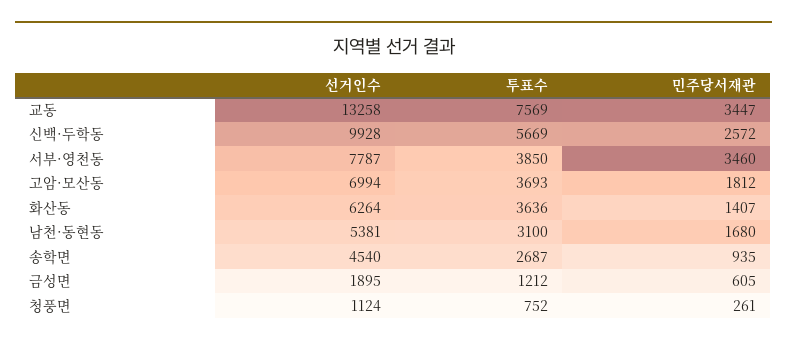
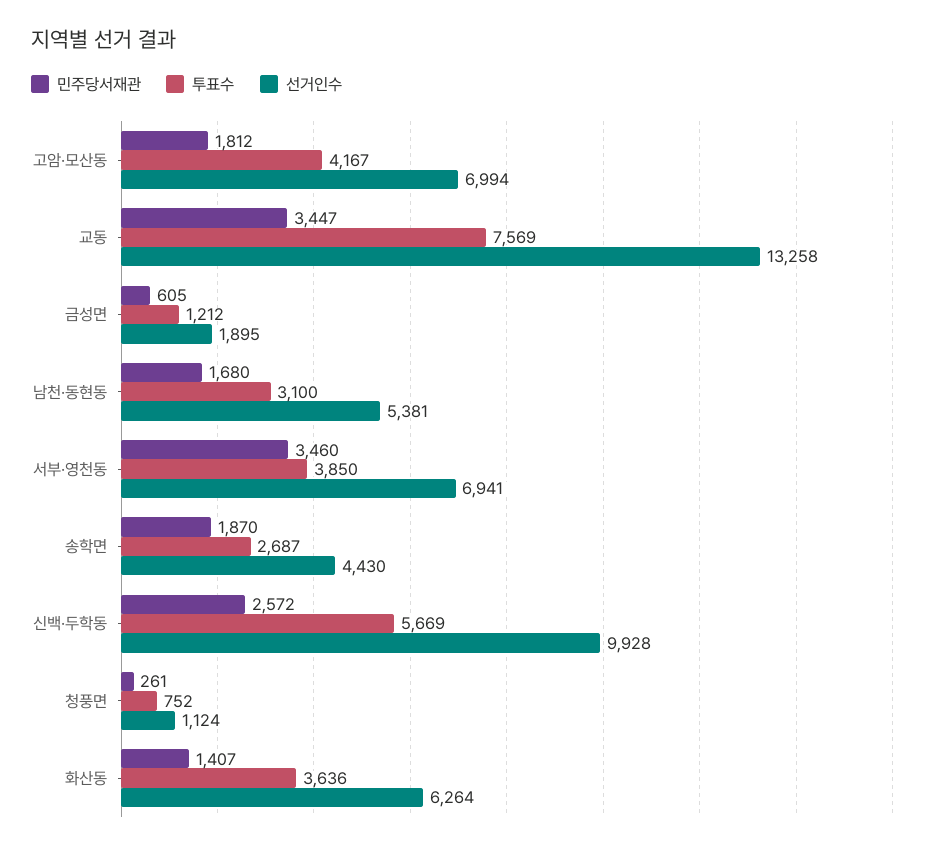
선거인수, 서부·영천동: 7787 -> 6941
투표수, 고암·모산동: 3693 -> 4167
선거인수, 송학면: 4540 -> 4430
민주당서재관, 송학면: 935 -> 1870

